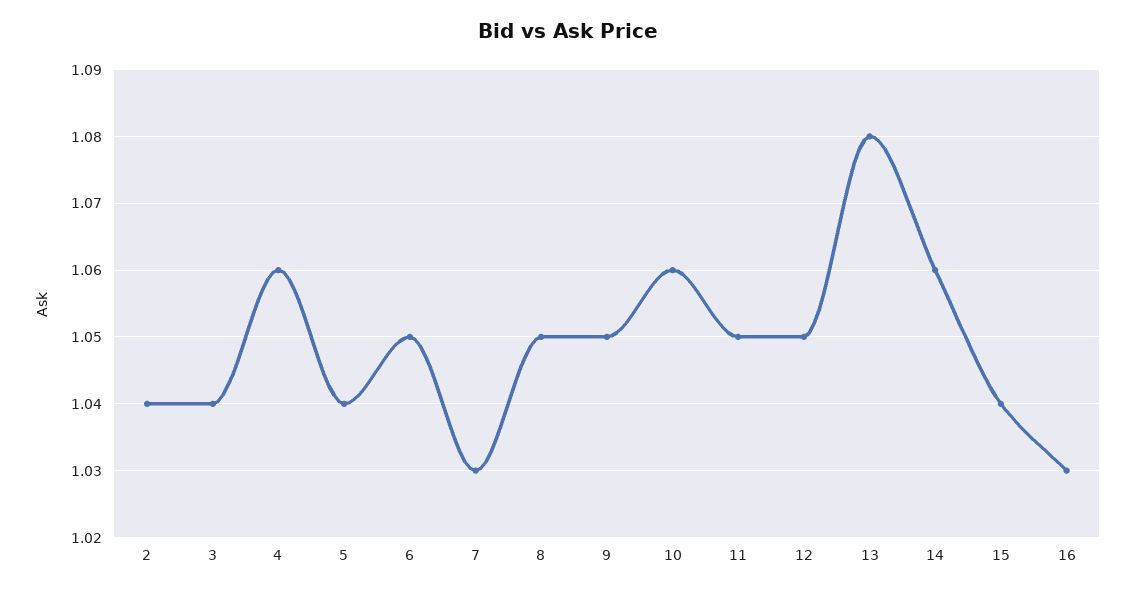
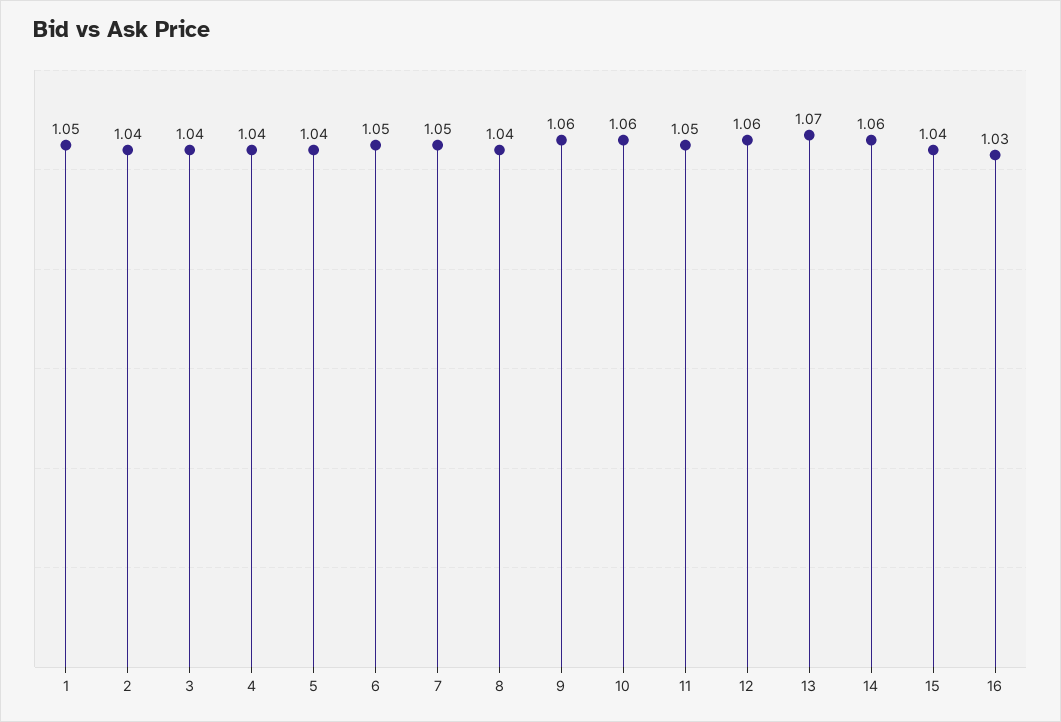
4: 1.06 -> 1.04
7: 1.03 -> 1.05
8: 1.05 -> 1.04
9: 1.05 -> 1.06
12: 1.05 -> 1.06
13: 1.08 -> 1.07
1: none -> 1.05

